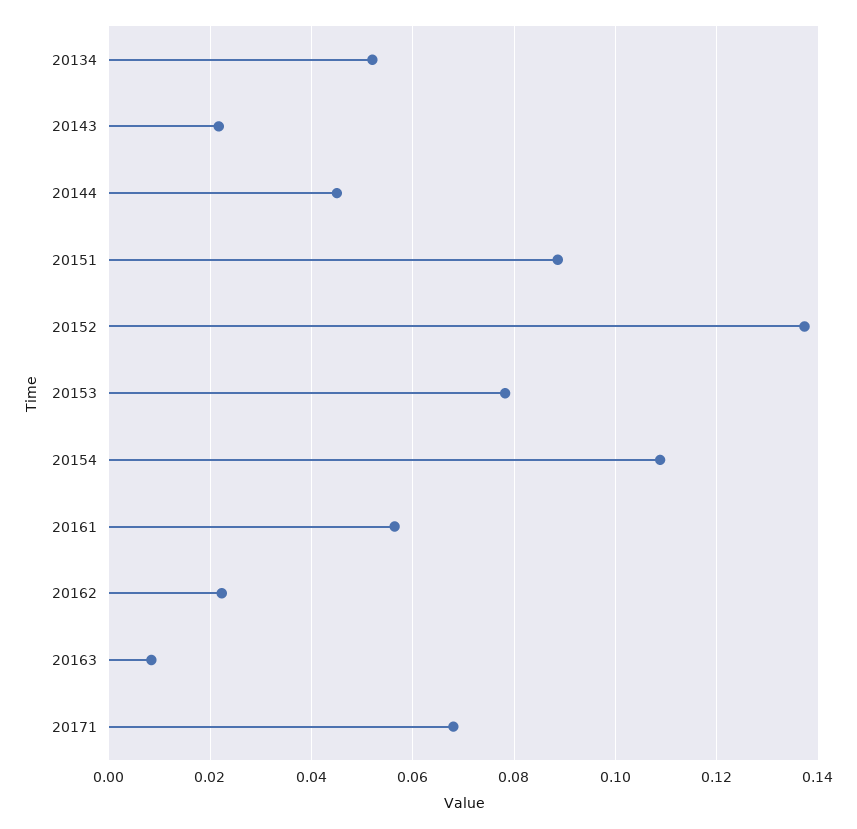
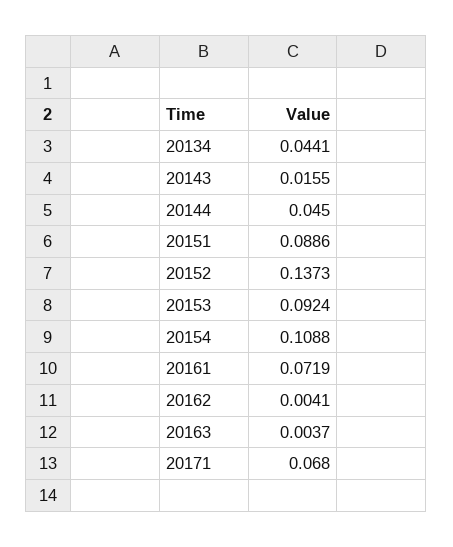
20134: 0.052 -> 0.0441
20143: 0.022 -> 0.0155
20153: 0.078 -> 0.0924
20161: 0.056 -> 0.0719
20162: 0.022 -> 0.0041
20163: 0.008 -> 0.0037

